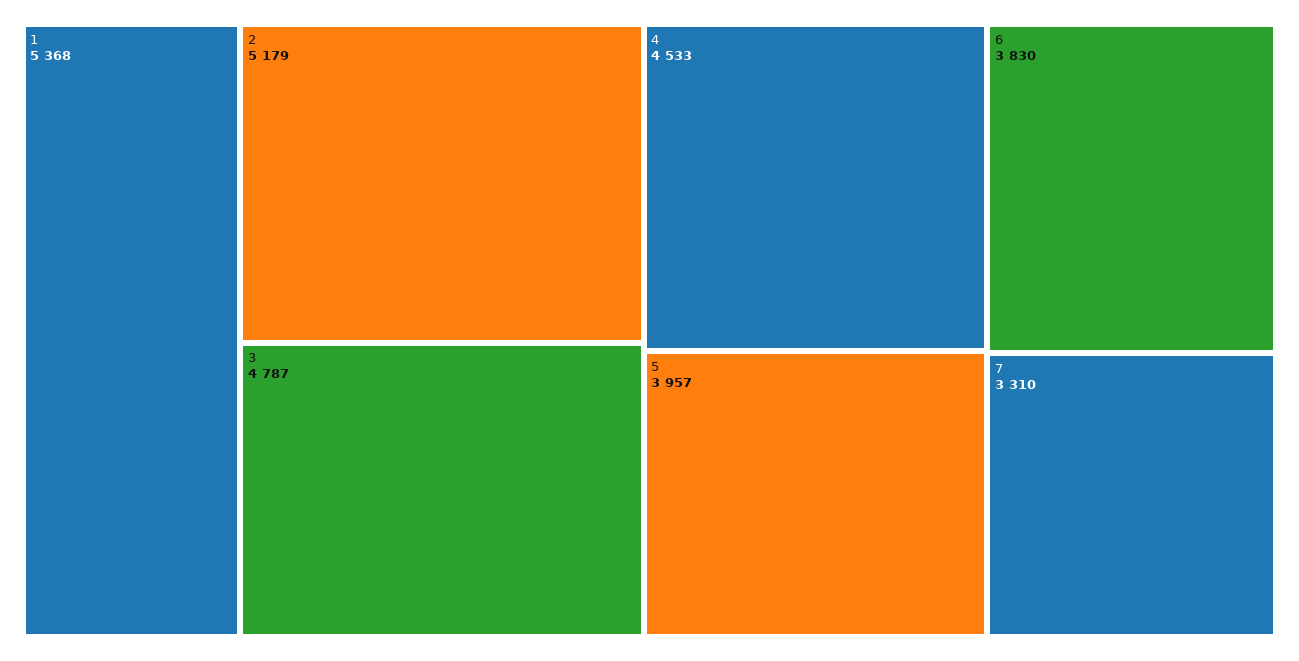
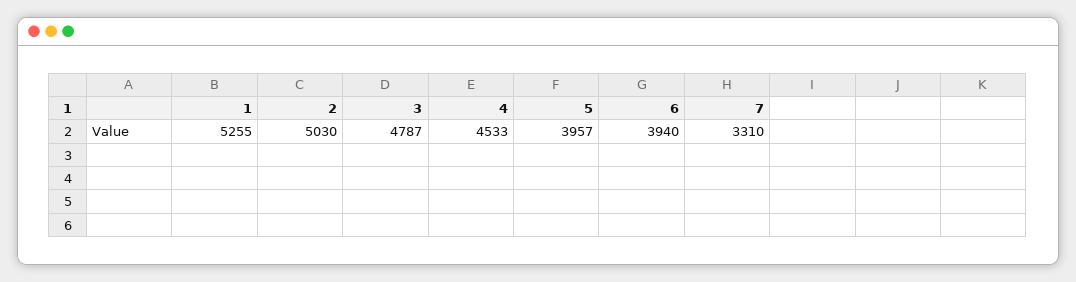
1: 5368 -> 5255
2: 5179 -> 5030
6: 3830 -> 3940

